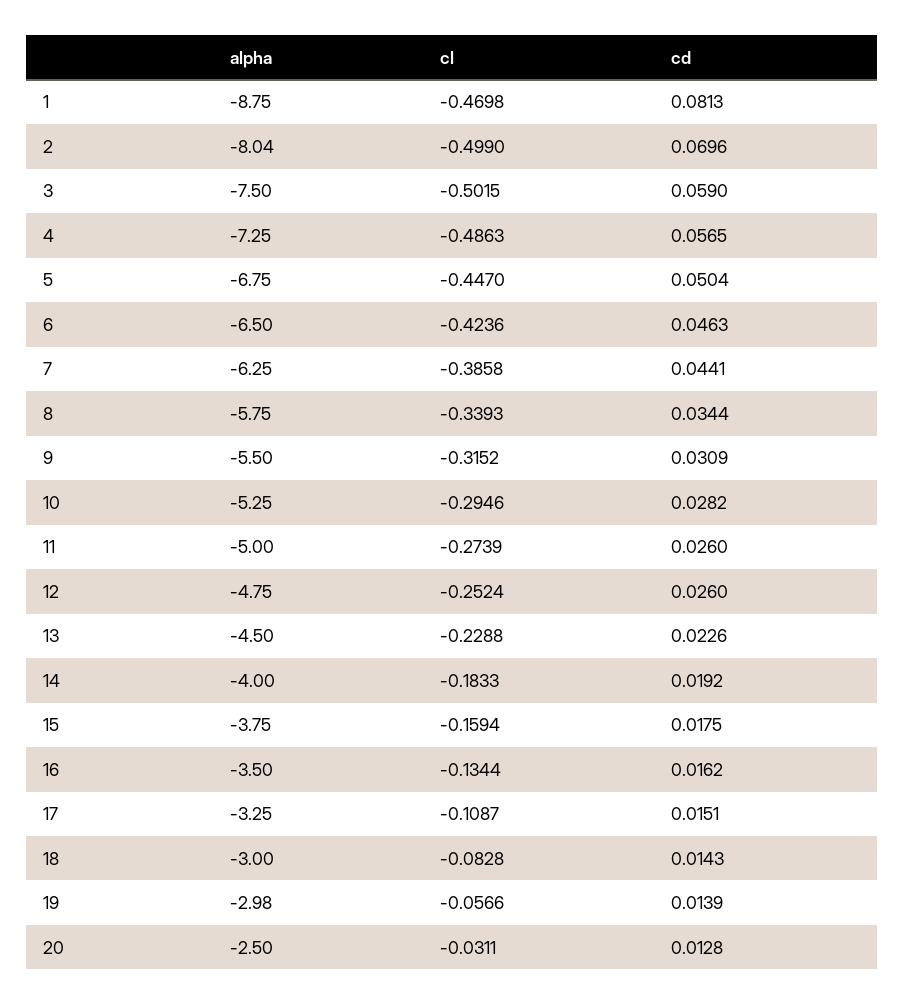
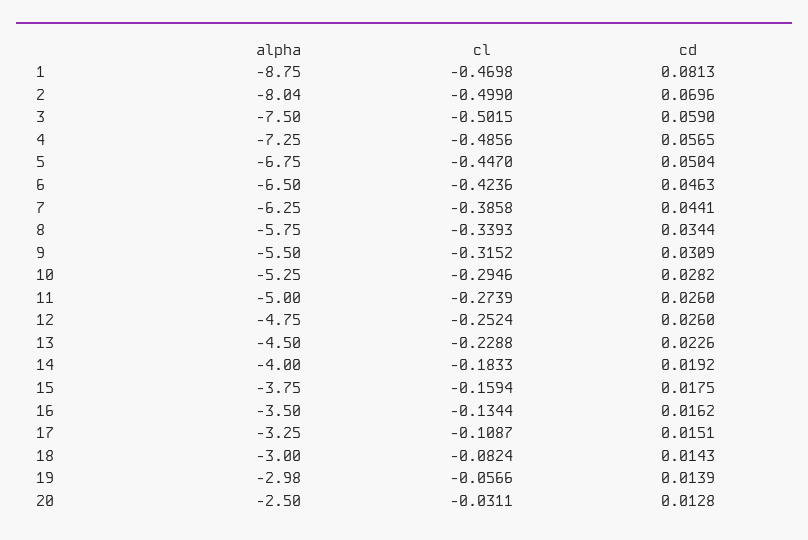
cl, 4: -0.4863 -> -0.4856
cl, 18: -0.0828 -> -0.0824

